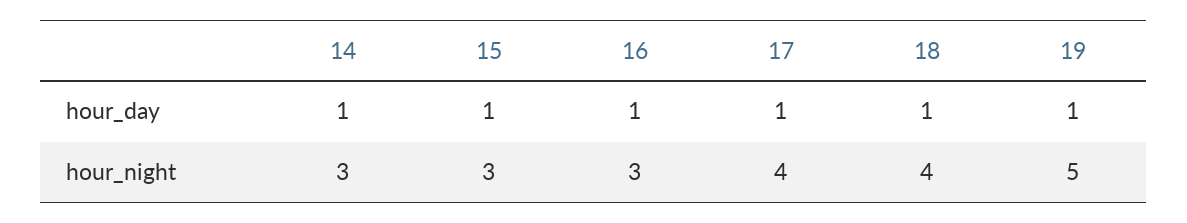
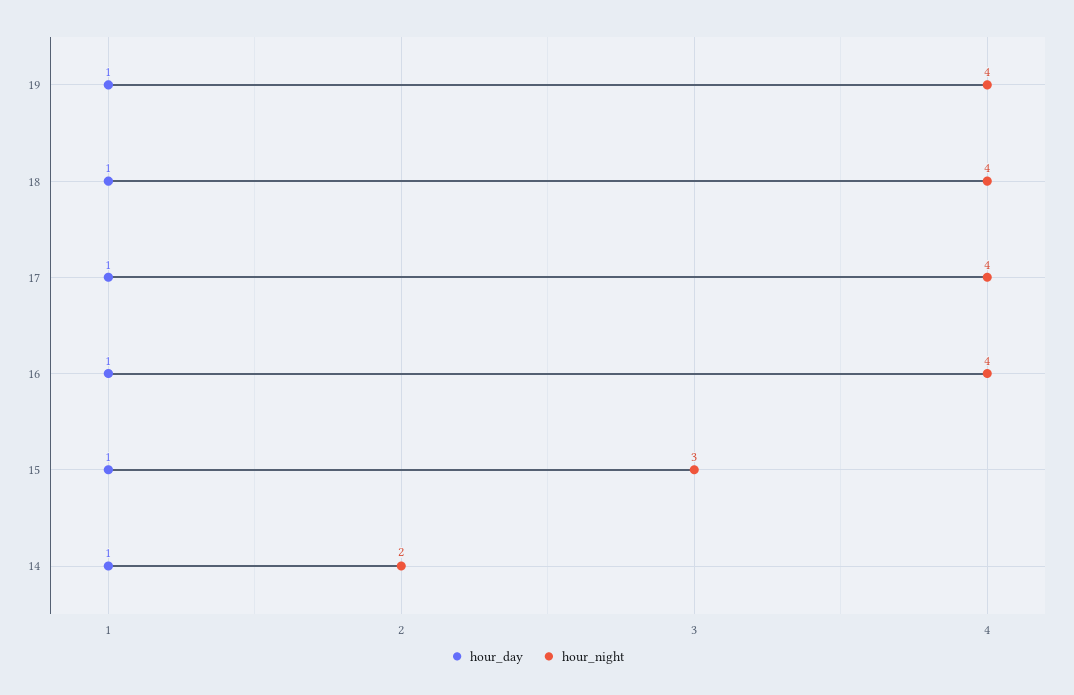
hour_night, 14: 3 -> 2
hour_night, 16: 3 -> 4
hour_night, 19: 5 -> 4

